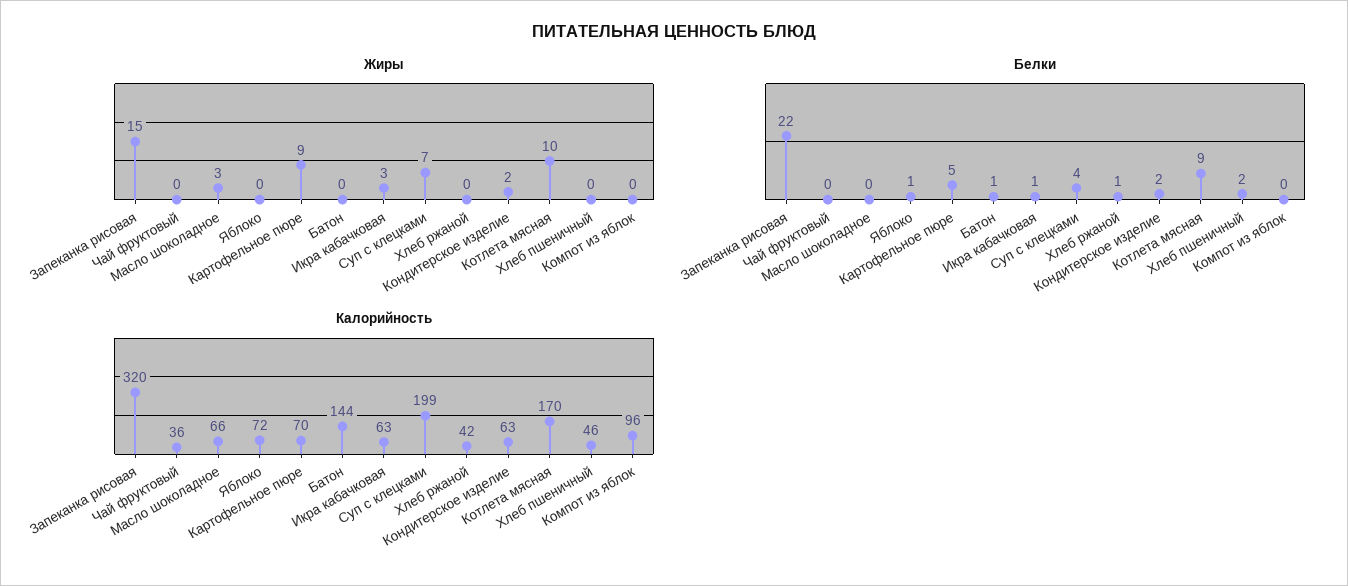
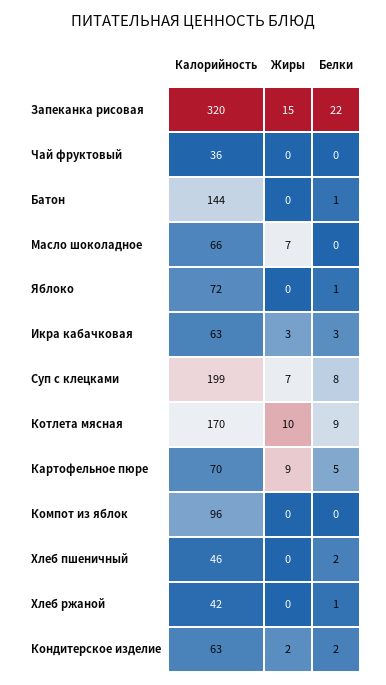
Жиры, Масло шоколадное: 3 -> 7
Белки, Икра кабачковая: 1 -> 3
Белки, Суп с клецками: 4 -> 8

